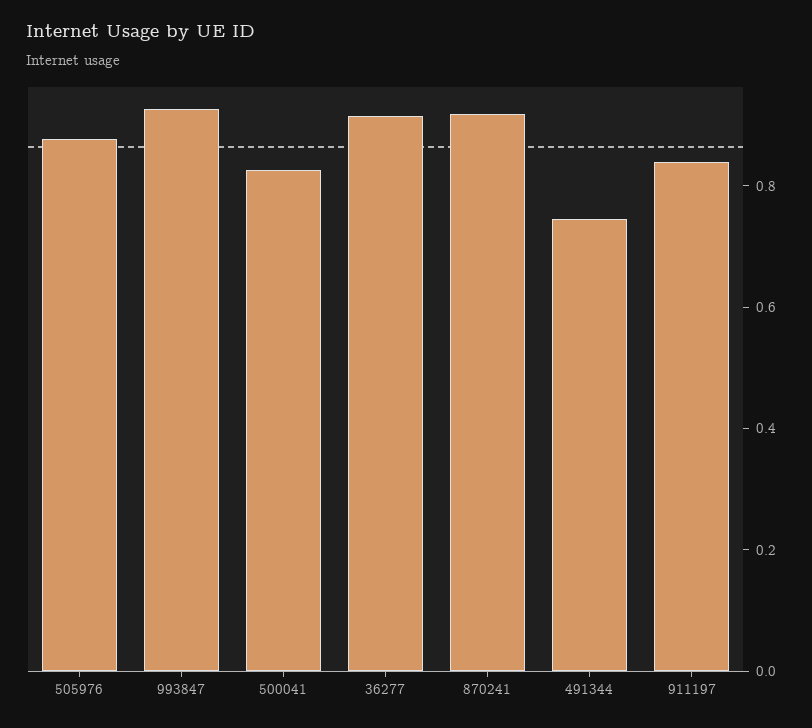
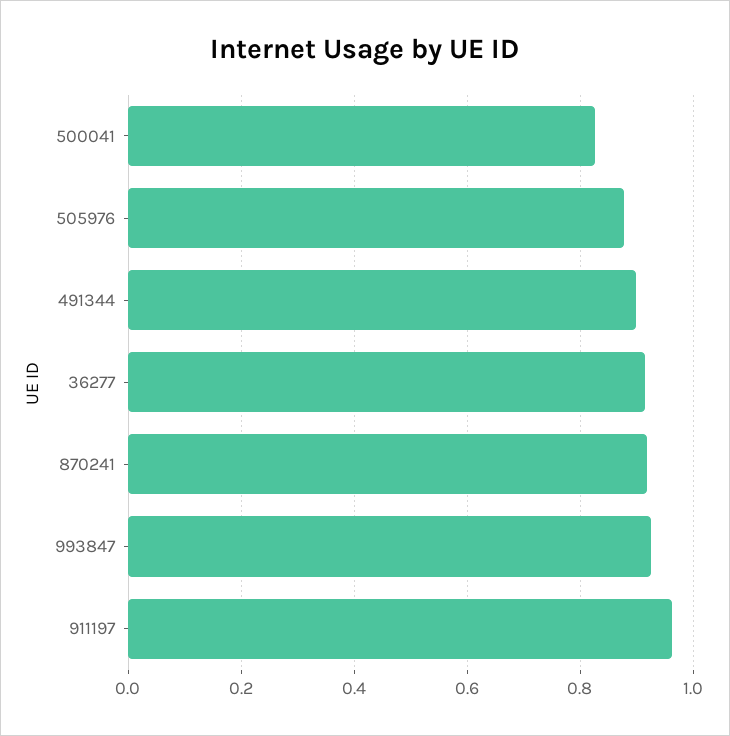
491344: 0.75 -> 0.9
911197: 0.85 -> 0.96

